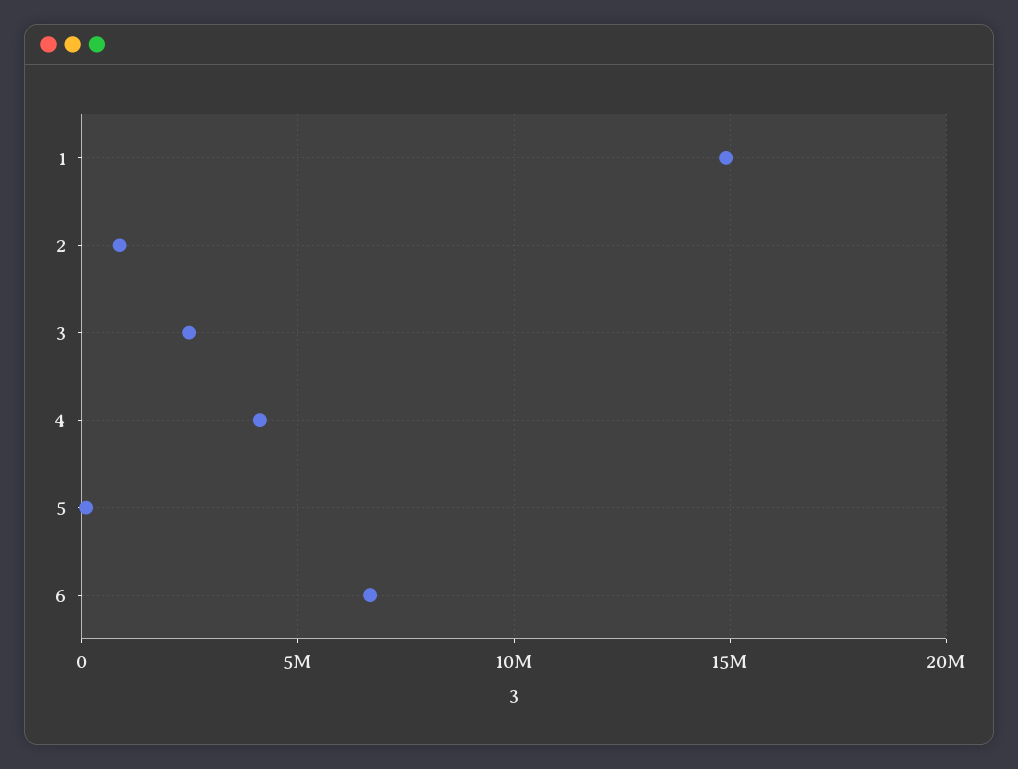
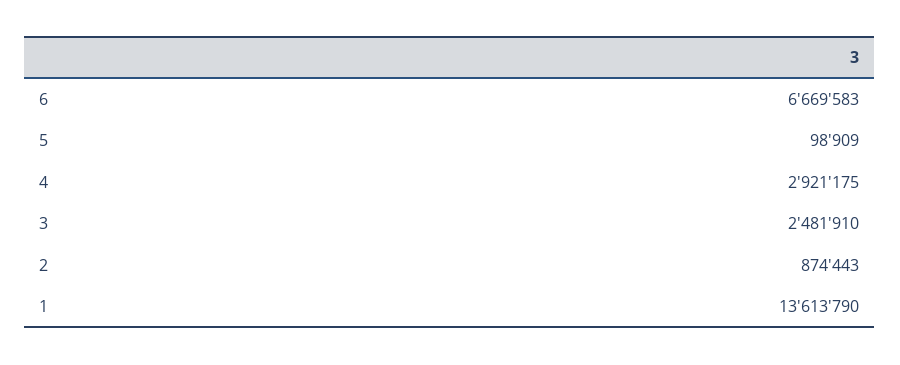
1: 15000000 -> 13613790
4: 4000000 -> 2921175

